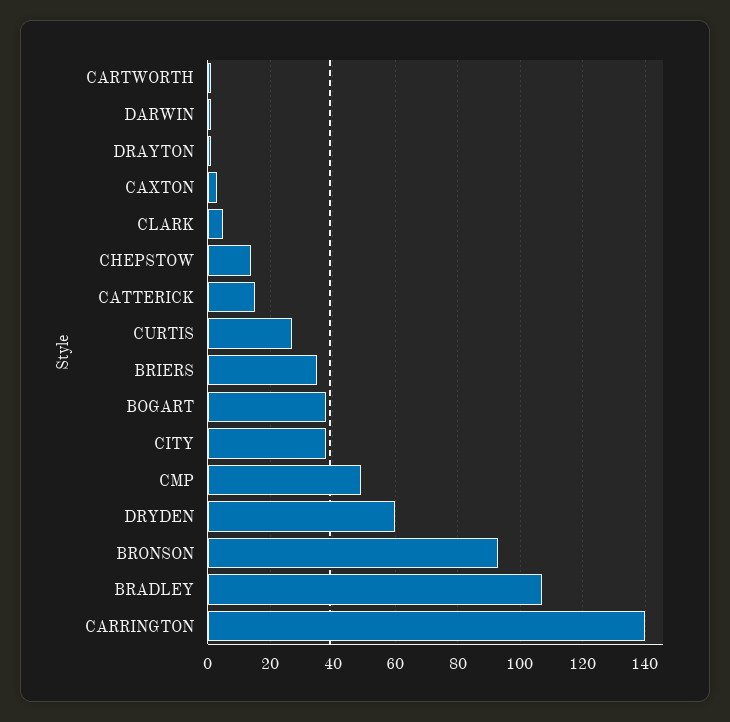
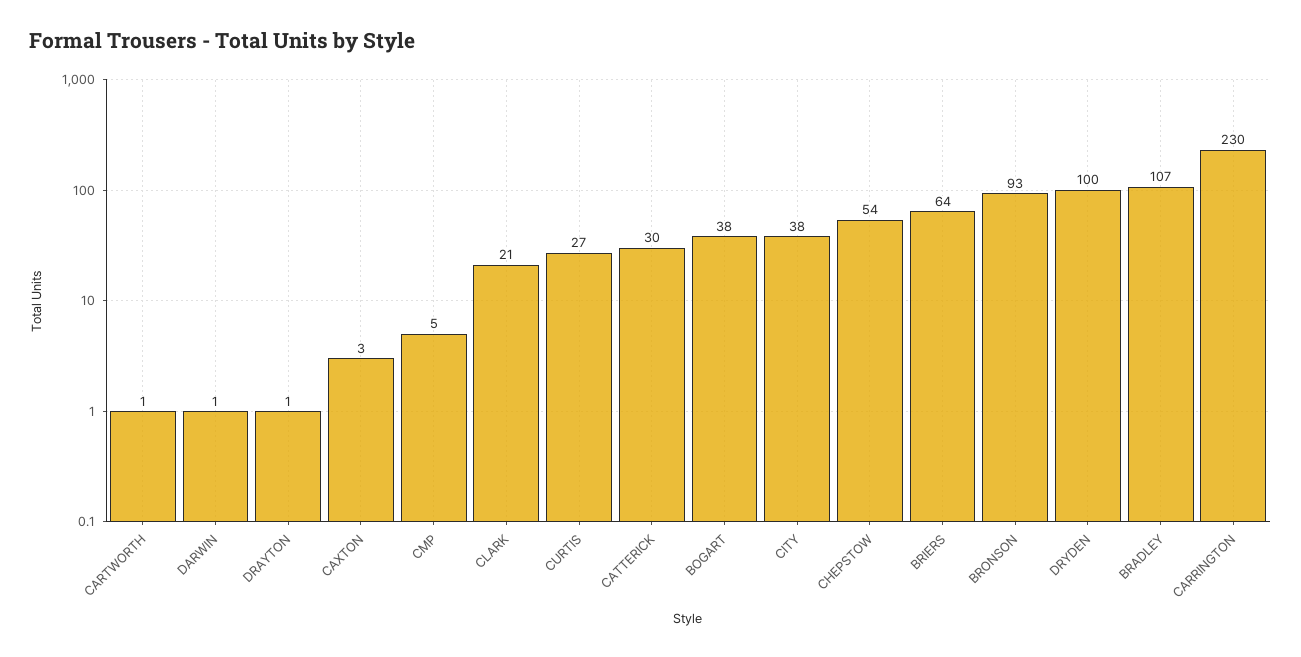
CLARK: 5 -> 21
CHEPSTOW: 15 -> 54
CATTERICK: 15 -> 30
BRIERS: 35 -> 64
CMP: 50 -> 5
DRYDEN: 60 -> 100
CARRINGTON: 140 -> 230

